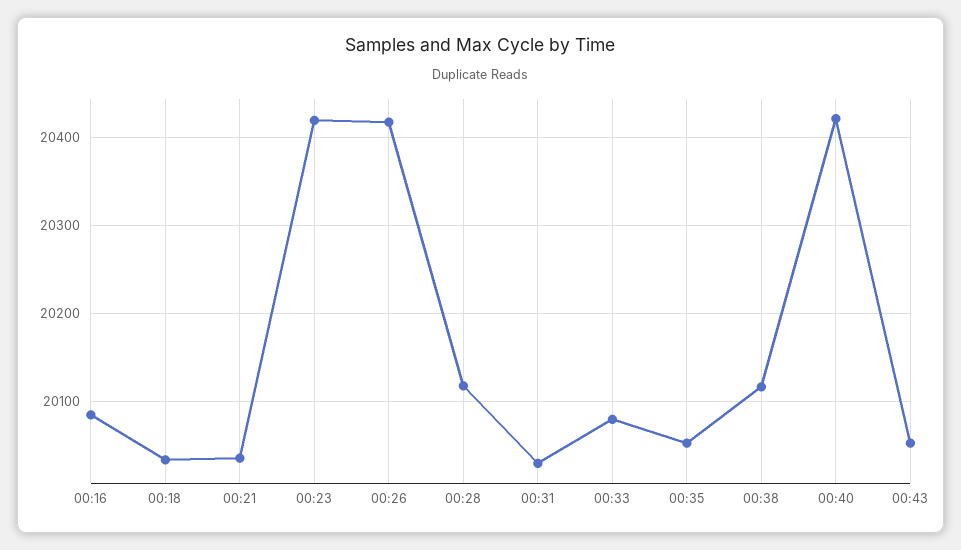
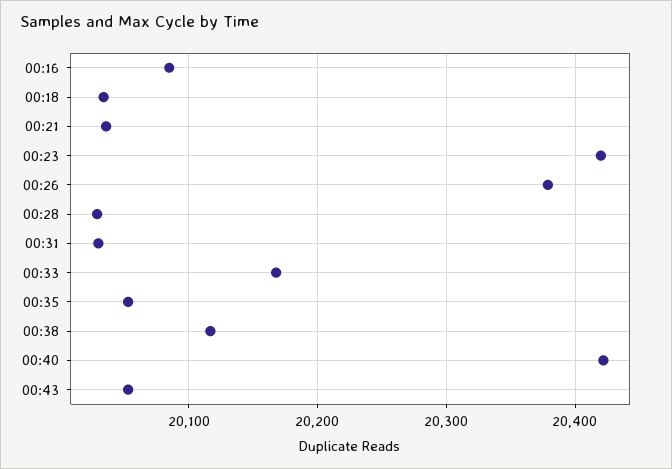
00:26: 20420 -> 20380
00:28: 20120 -> 20030
00:33: 20080 -> 20170

